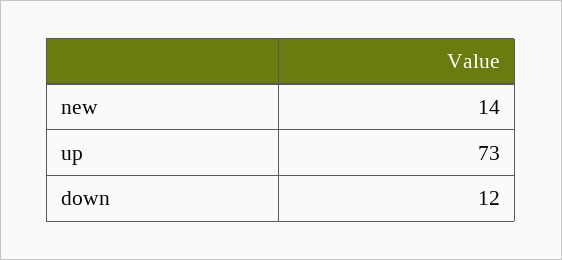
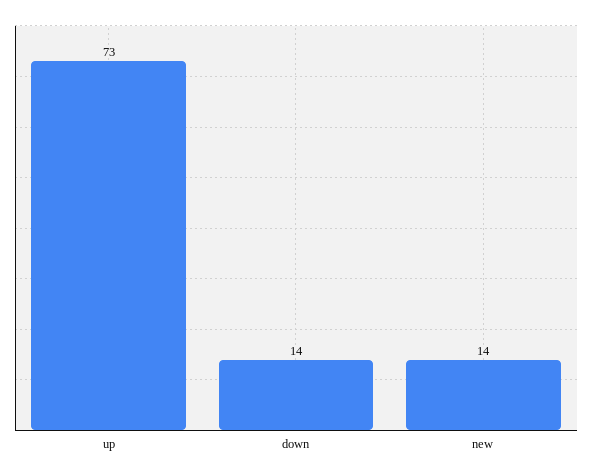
down: 12 -> 14

